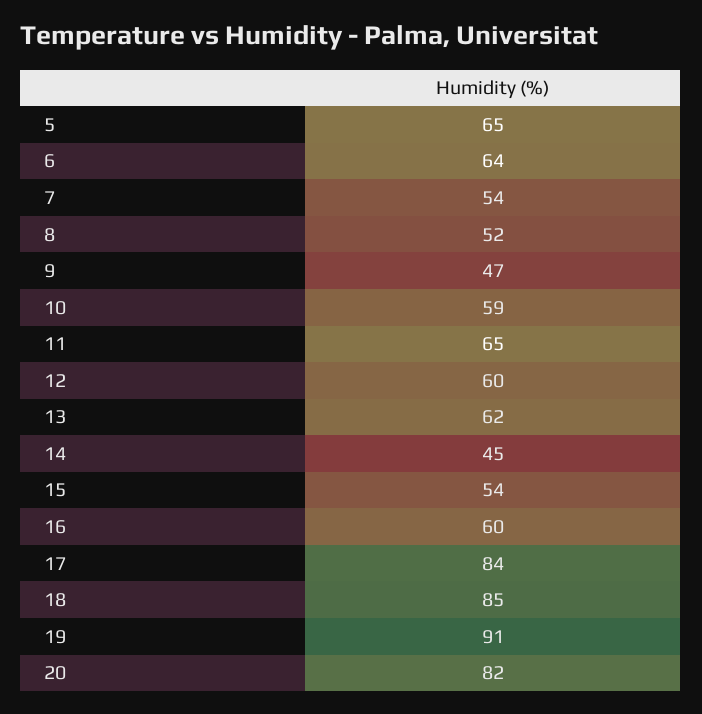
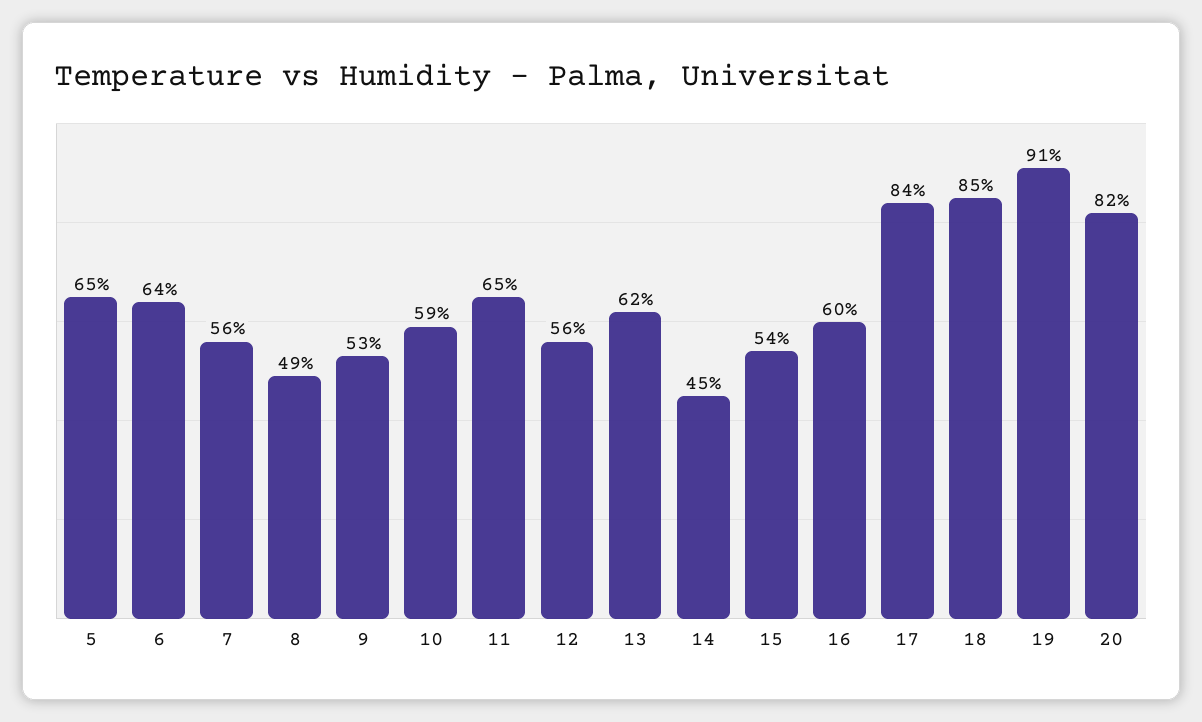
7: 54 -> 56
8: 52 -> 49
9: 47 -> 53
12: 60 -> 56

